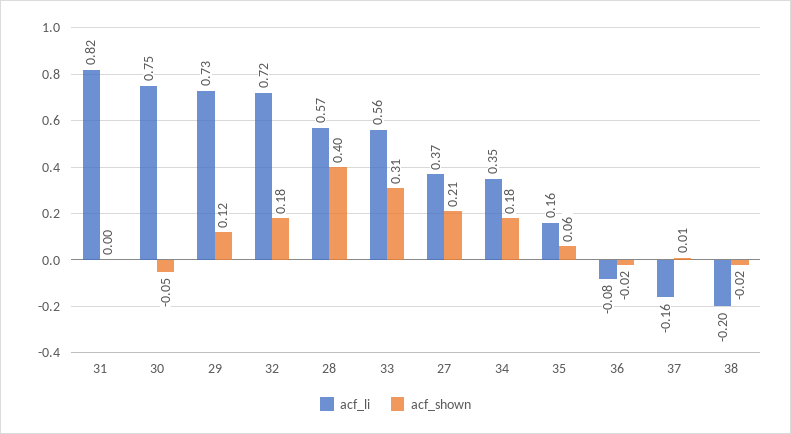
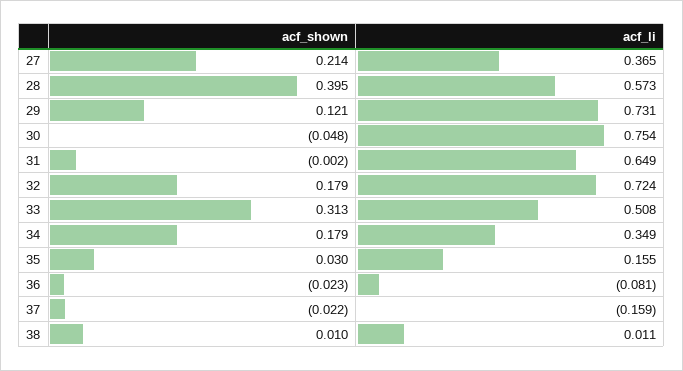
acf_li, 31: 0.82 -> 0.649
acf_li, 33: 0.56 -> 0.508
acf_shown, 35: 0.06 -> 0.03
acf_shown, 37: 0.01 -> -0.022
acf_li, 38: -0.2 -> 0.011
acf_shown, 38: -0.02 -> 0.01

